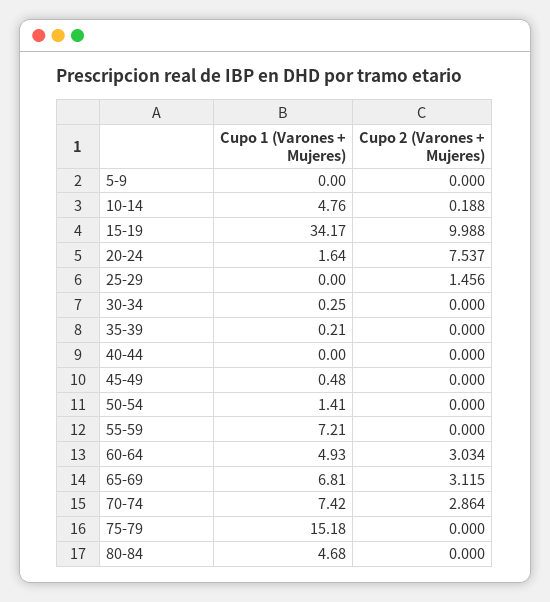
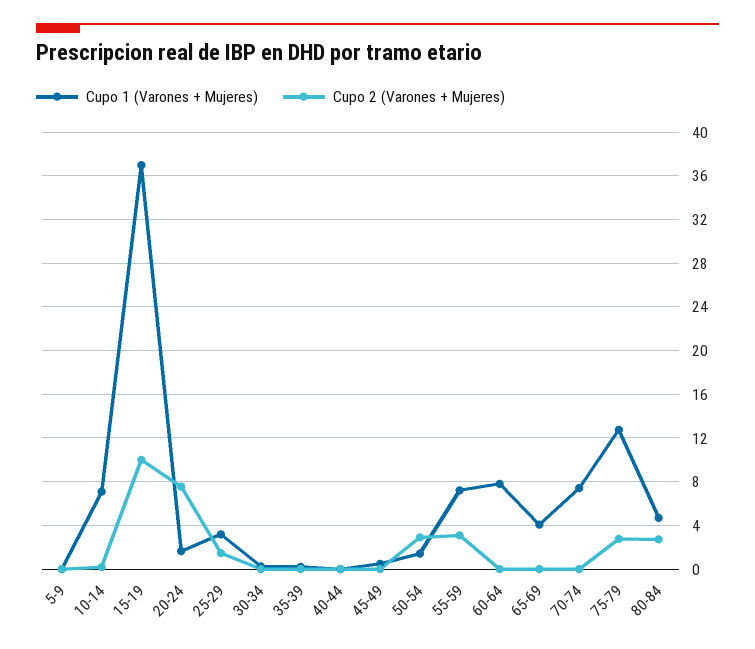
Cupo 1 (Varones + Mujeres), 10-14: 4.76 -> 7
Cupo 1 (Varones + Mujeres), 15-19: 34.17 -> 37
Cupo 1 (Varones + Mujeres), 25-29: 0 -> 3
Cupo 2 (Varones + Mujeres), 50-54: 0 -> 3
Cupo 2 (Varones + Mujeres), 55-59: 0 -> 3
Cupo 1 (Varones + Mujeres), 60-64: 4.93 -> 8
Cupo 2 (Varones + Mujeres), 60-64: 3.034 -> 0
Cupo 1 (Varones + Mujeres), 65-69: 6.81 -> 4
Cupo 2 (Varones + Mujeres), 65-69: 3.115 -> 0
Cupo 2 (Varones + Mujeres), 70-74: 2.864 -> 0
Cupo 1 (Varones + Mujeres), 75-79: 15.18 -> 13
Cupo 2 (Varones + Mujeres), 75-79: 0 -> 3
Cupo 2 (Varones + Mujeres), 80-84: 0 -> 3

